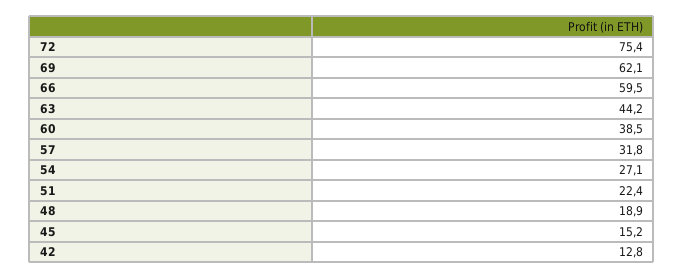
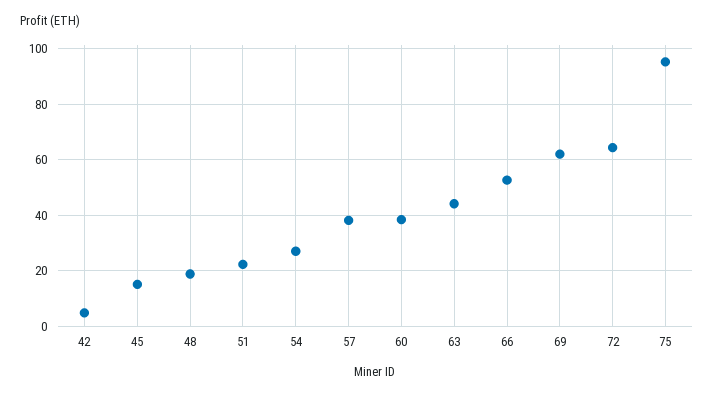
72: 75.4 -> 65
66: 59.5 -> 52.5
57: 31.8 -> 37.5
42: 12.8 -> 5
75: none -> 95

